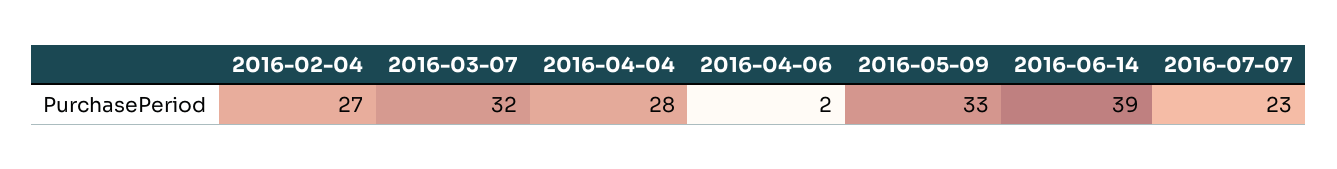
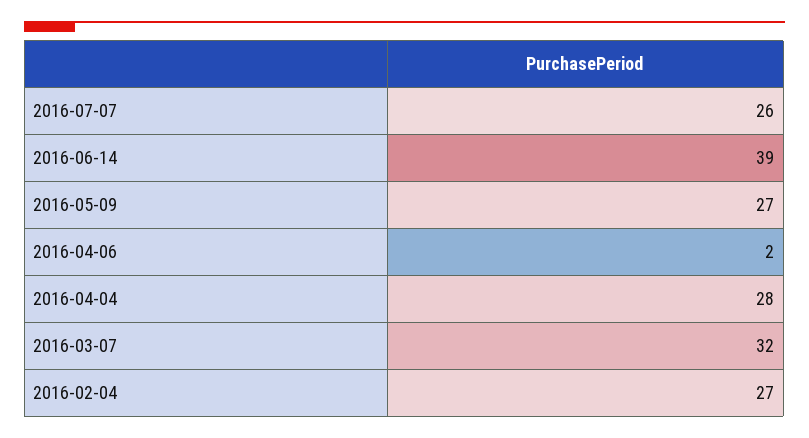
2016-05-09: 33 -> 27
2016-07-07: 23 -> 26

